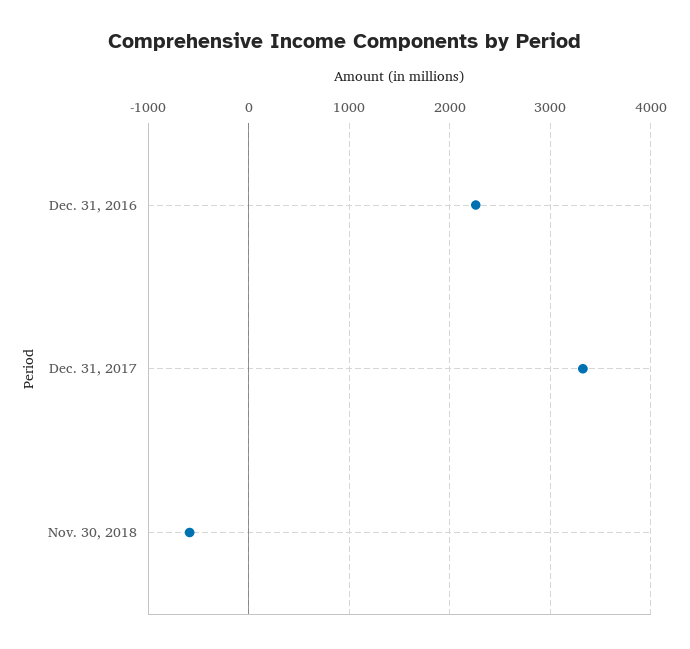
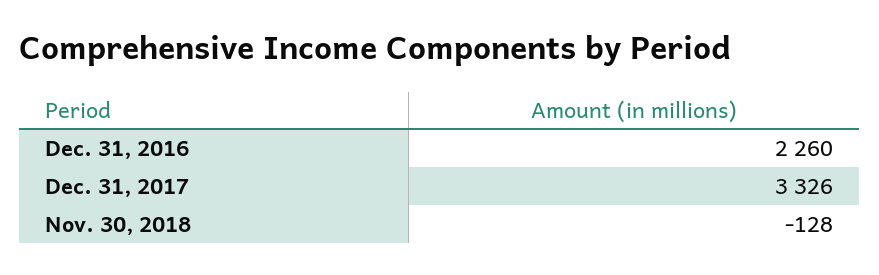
Nov. 30, 2018: -600 -> -128

